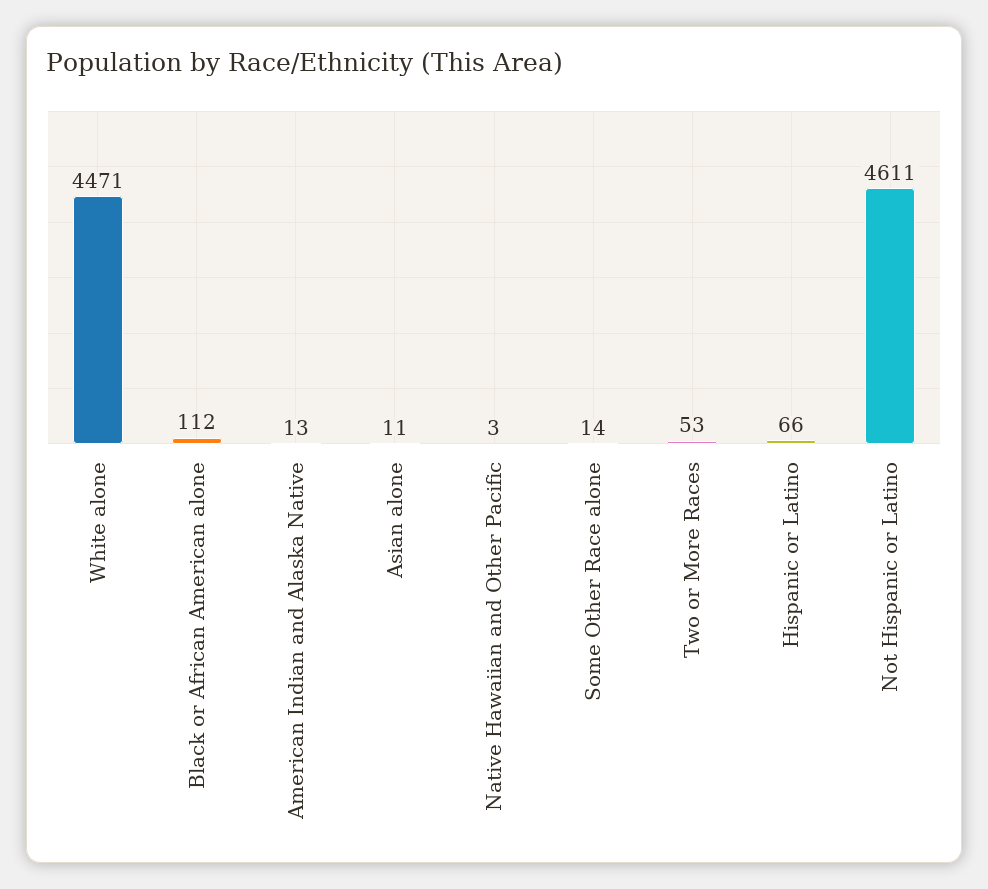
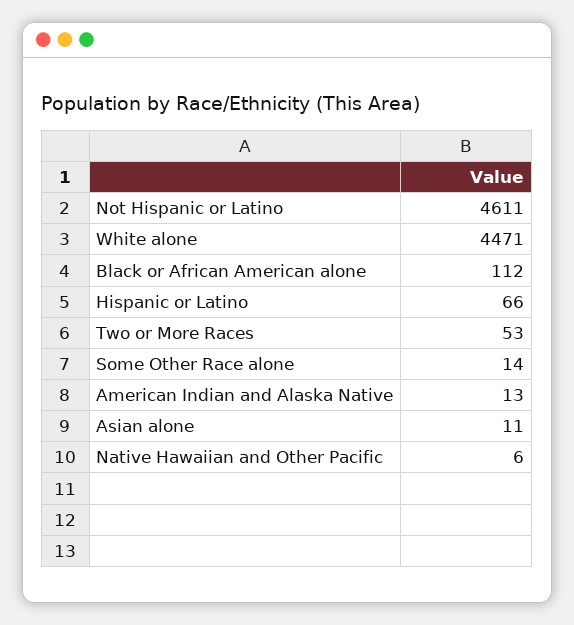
Native Hawaiian and Other Pacific: 3 -> 6

